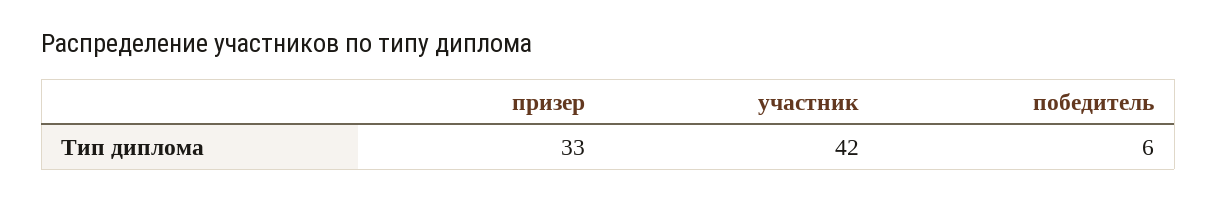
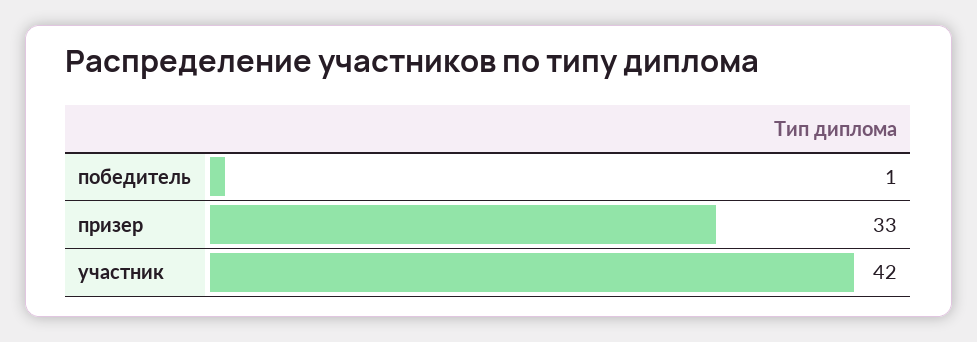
победитель: 6 -> 1

